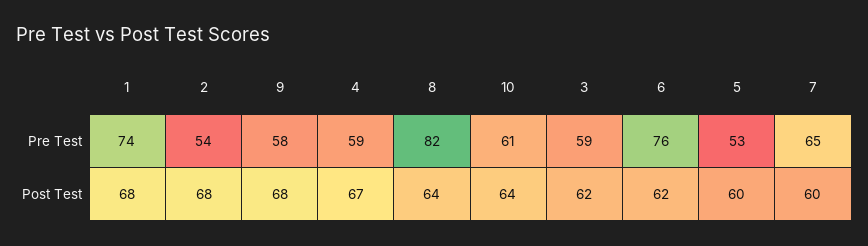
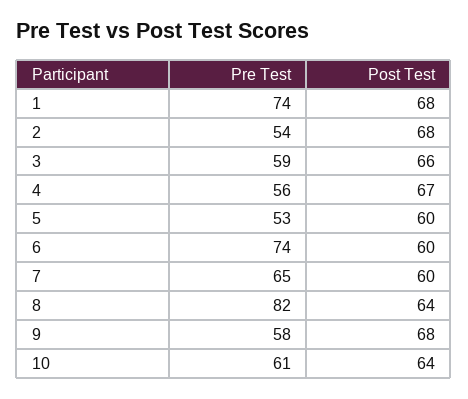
4, Pre Test: 59 -> 56
6, Pre Test: 76 -> 74
3, Post Test: 62 -> 66
6, Post Test: 62 -> 60

